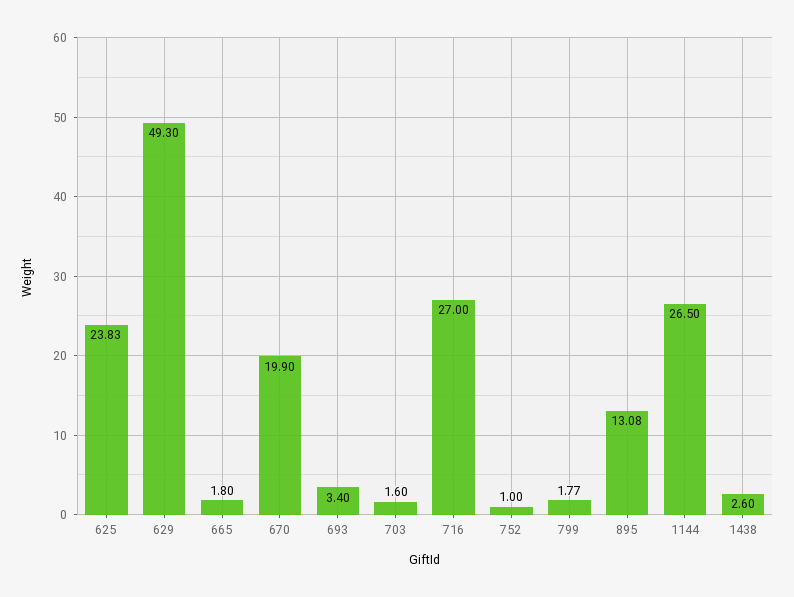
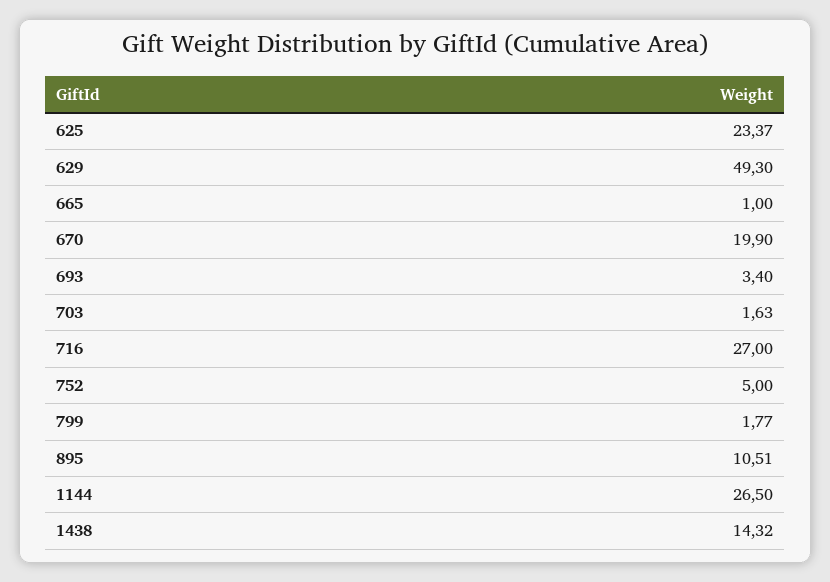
625: 23.83 -> 23.37
665: 1.8 -> 1
703: 1.6 -> 1.63
752: 1 -> 5
895: 13.08 -> 10.51
1438: 2.6 -> 14.32

